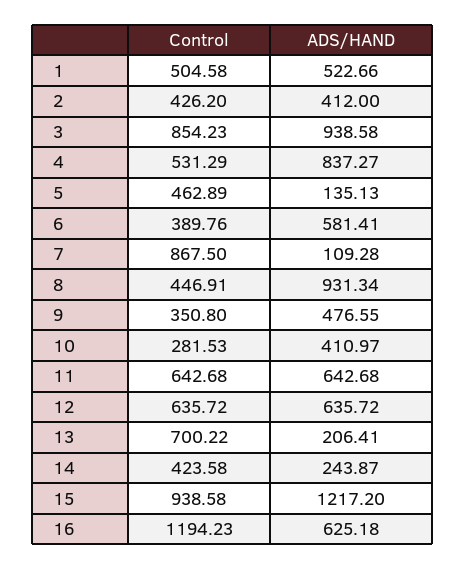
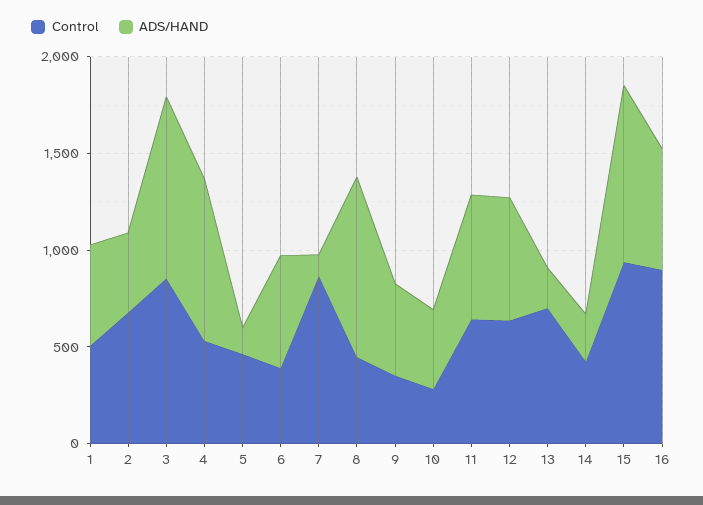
Control, 2: 426.2 -> 700
ADS/HAND, 15: 1217.2 -> 900
Control, 16: 1194.23 -> 900

